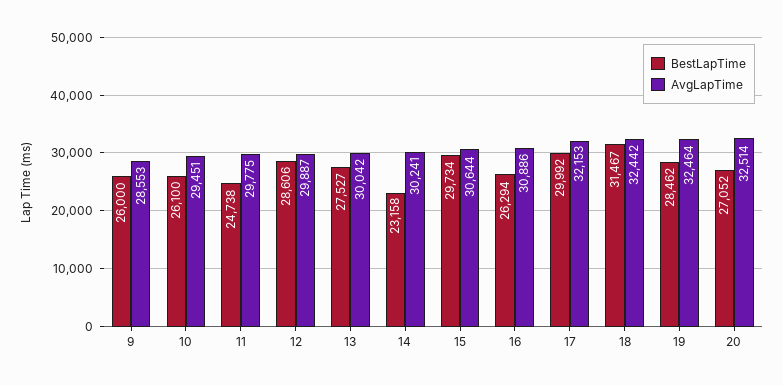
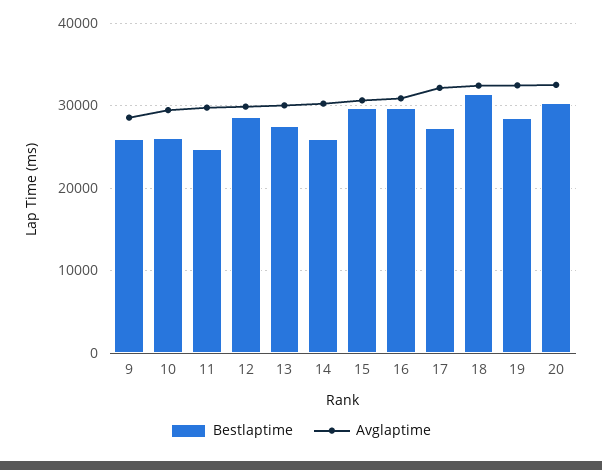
BestLapTime, 14: 23158 -> 26000
BestLapTime, 16: 26294 -> 30000
BestLapTime, 17: 29992 -> 27000
BestLapTime, 20: 27052 -> 30000

